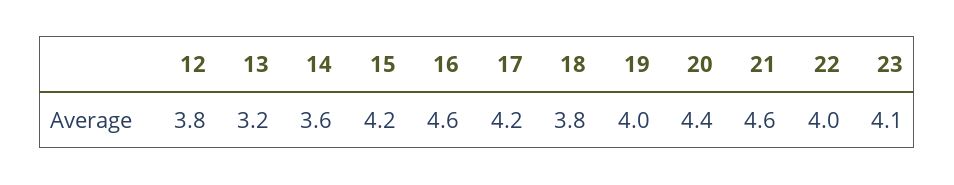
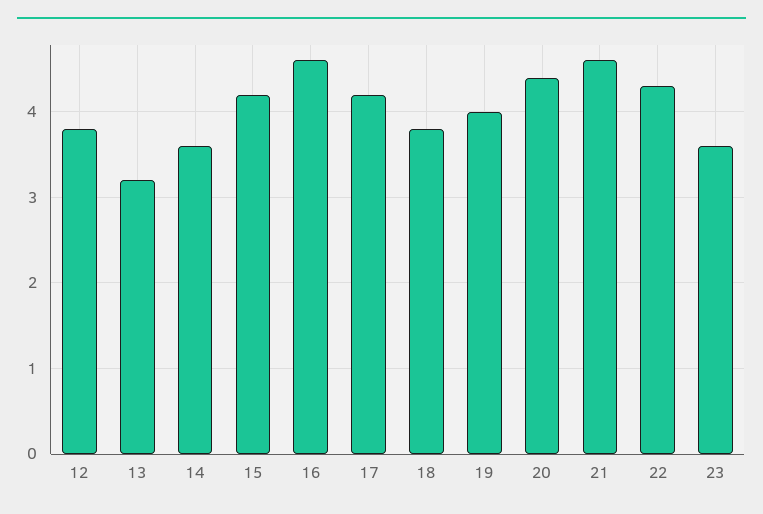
22: 4 -> 4.3
23: 4.1 -> 3.6

